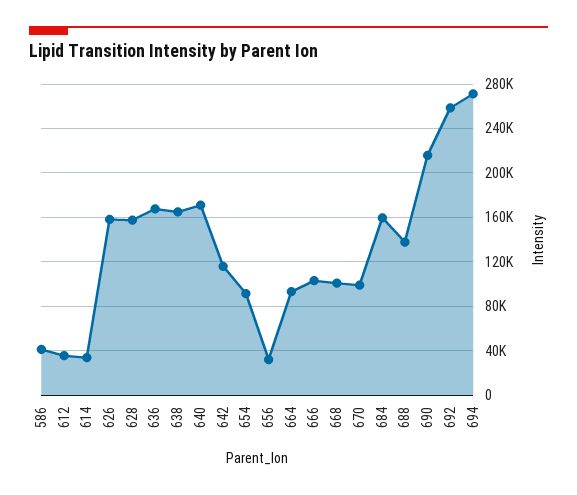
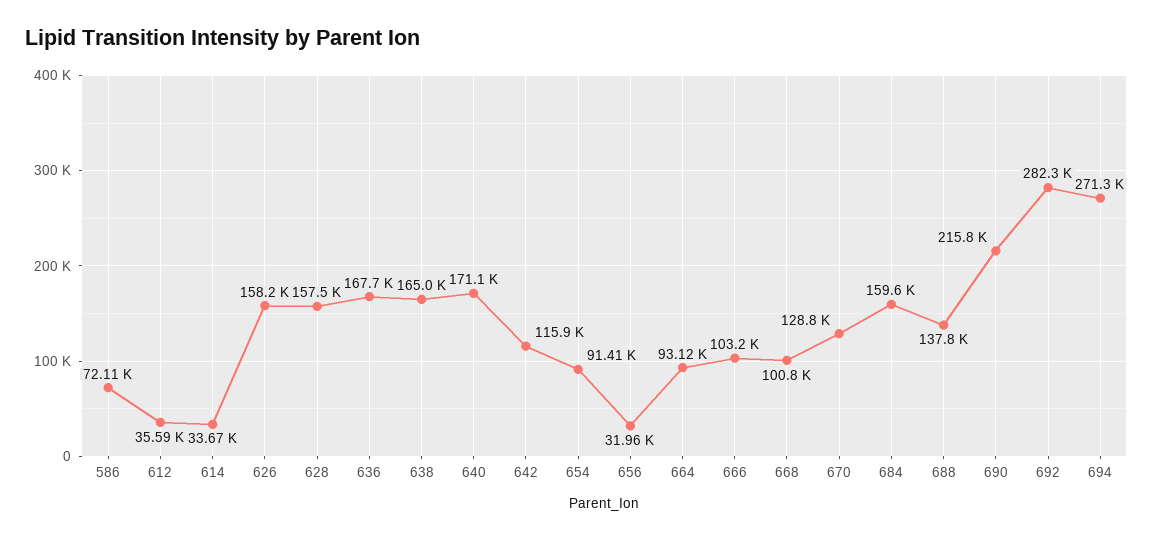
586: 40000 -> 72110
670: 100000 -> 128800
692: 260000 -> 282300

